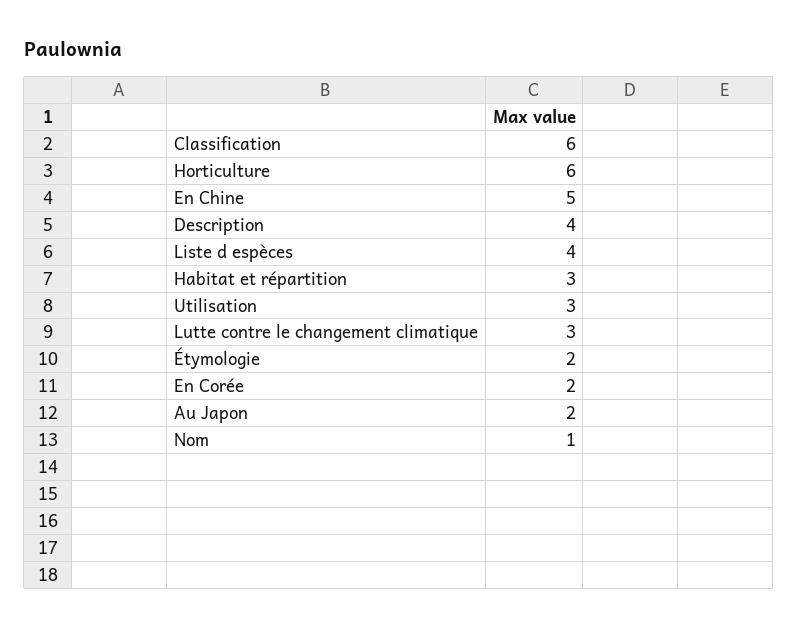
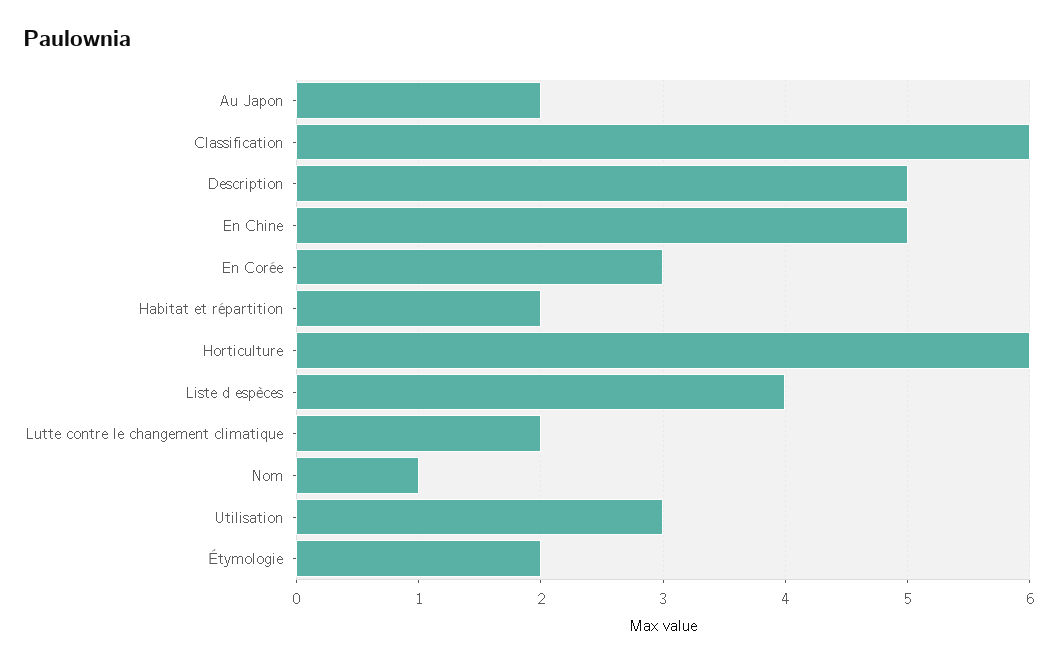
Description: 4 -> 5
Habitat et répartition: 3 -> 2
Lutte contre le changement climatique: 3 -> 2
En Corée: 2 -> 3

